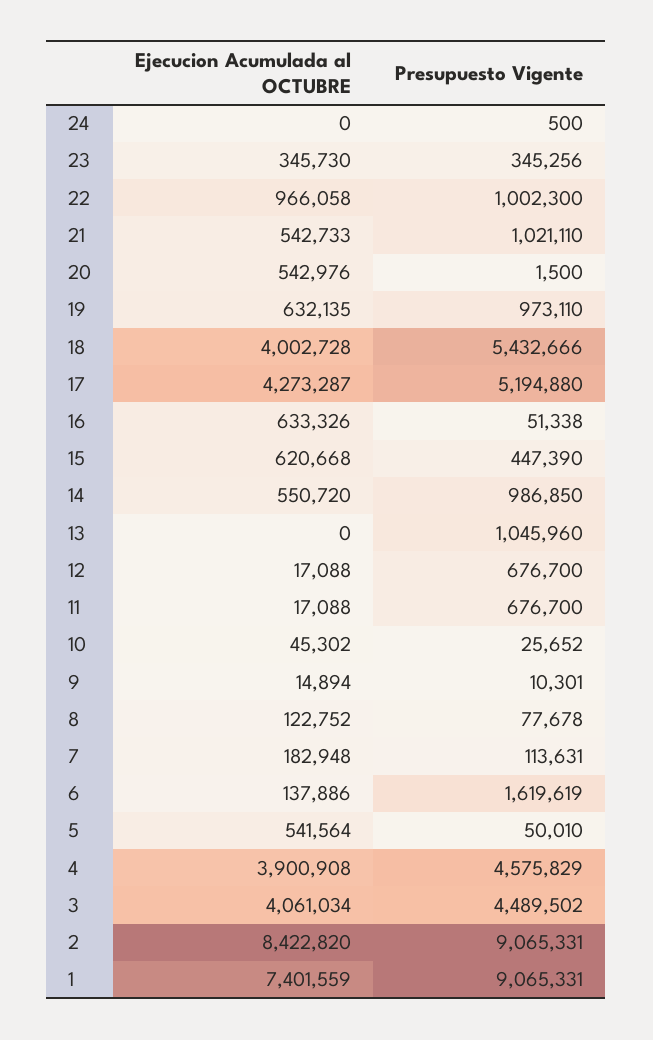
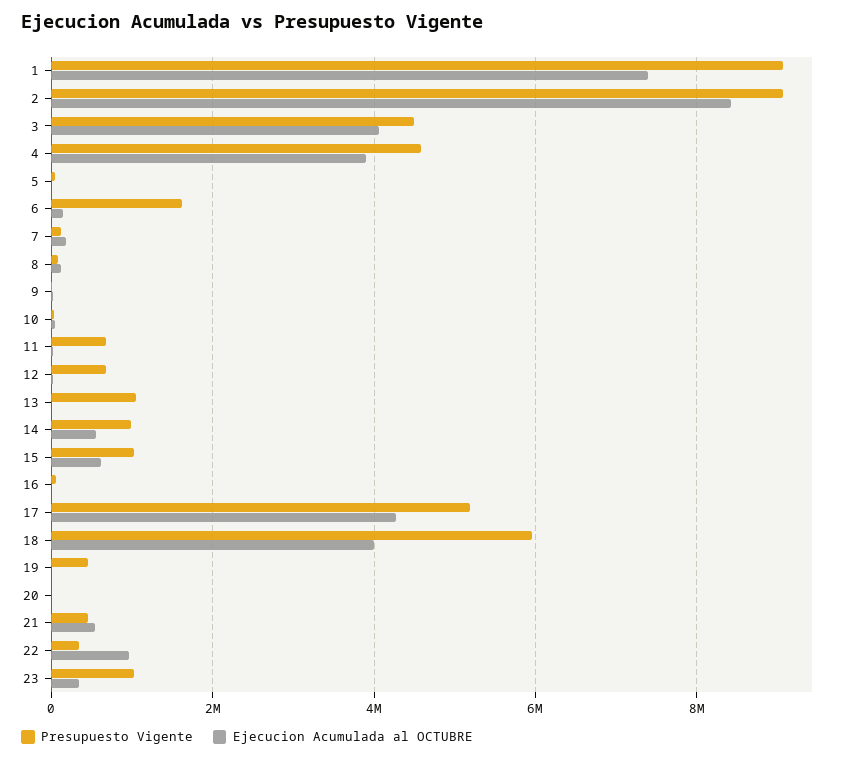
Ejecucion Acumulada al OCTUBRE, 24: 0 -> none
Presupuesto Vigente, 24: 500 -> none
Presupuesto Vigente, 23: 345256 -> 1000000
Presupuesto Vigente, 22: 1002300 -> 400000
Presupuesto Vigente, 21: 1021110 -> 400000
Ejecucion Acumulada al OCTUBRE, 20: 542976 -> 0
Ejecucion Acumulada al OCTUBRE, 19: 632135 -> 0
Presupuesto Vigente, 19: 973110 -> 400000
Presupuesto Vigente, 18: 5432666 -> 6000000
Ejecucion Acumulada al OCTUBRE, 16: 633326 -> 0
Presupuesto Vigente, 15: 447390 -> 1000000
Ejecucion Acumulada al OCTUBRE, 5: 541564 -> 0

